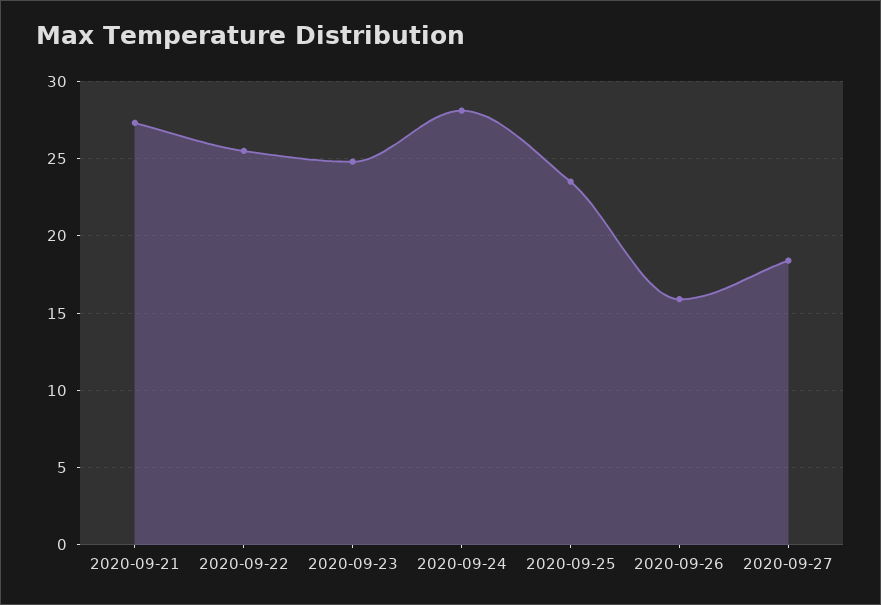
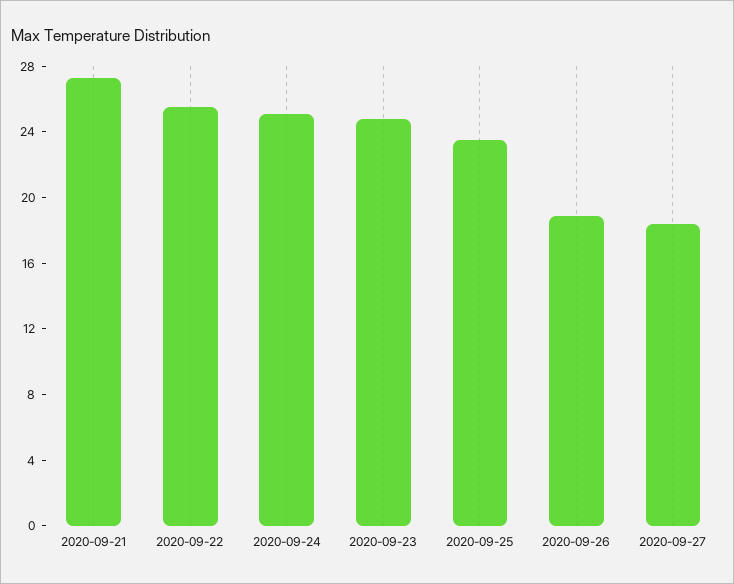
2020-09-24: 28 -> 25
2020-09-26: 16 -> 19

